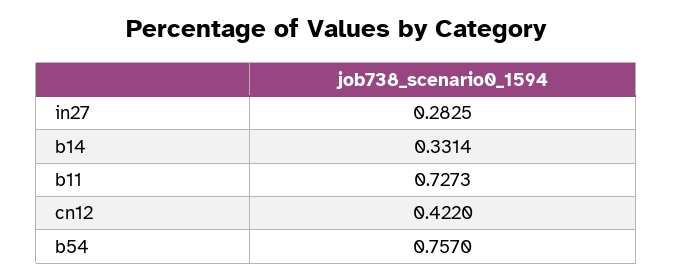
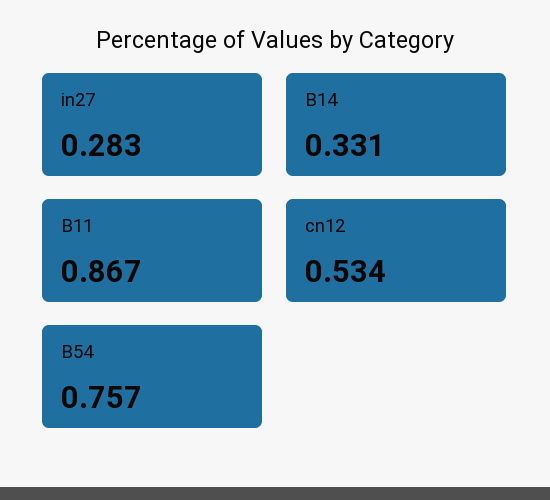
b11: 0.7273 -> 0.867
cn12: 0.422 -> 0.534

